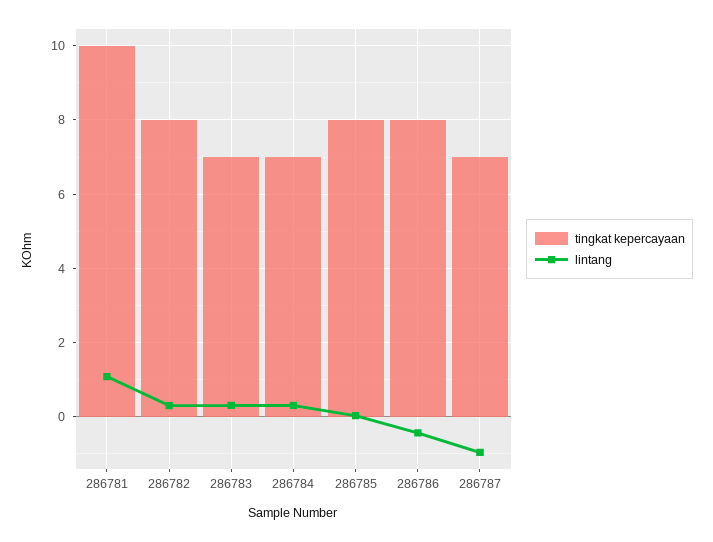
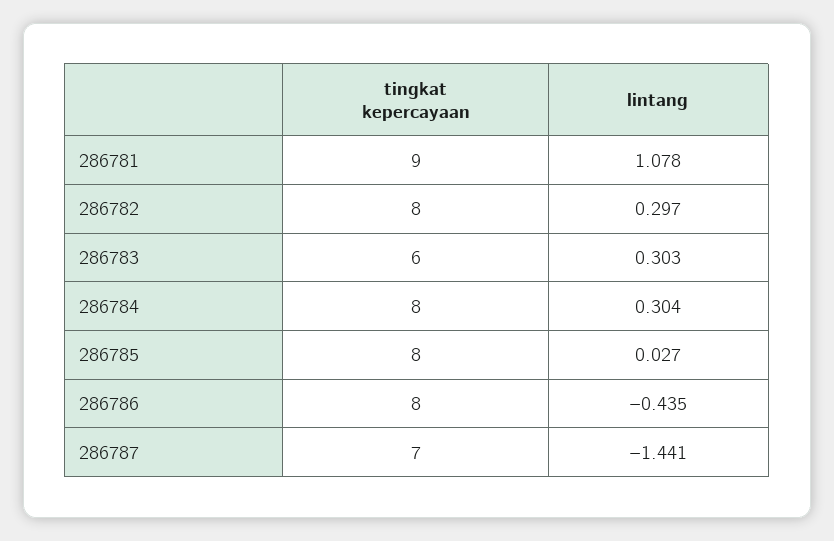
tingkat kepercayaan, 286781: 10 -> 9
tingkat kepercayaan, 286783: 7 -> 6
tingkat kepercayaan, 286784: 7 -> 8
lintang, 286787: -1 -> -1.441

